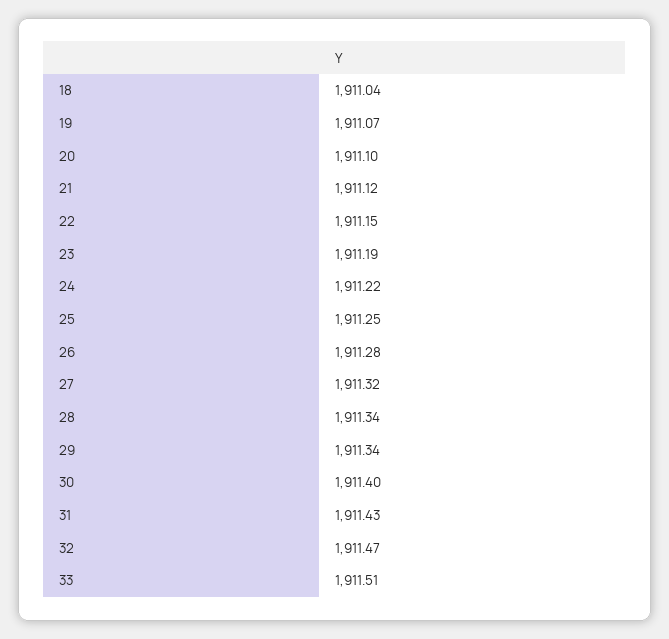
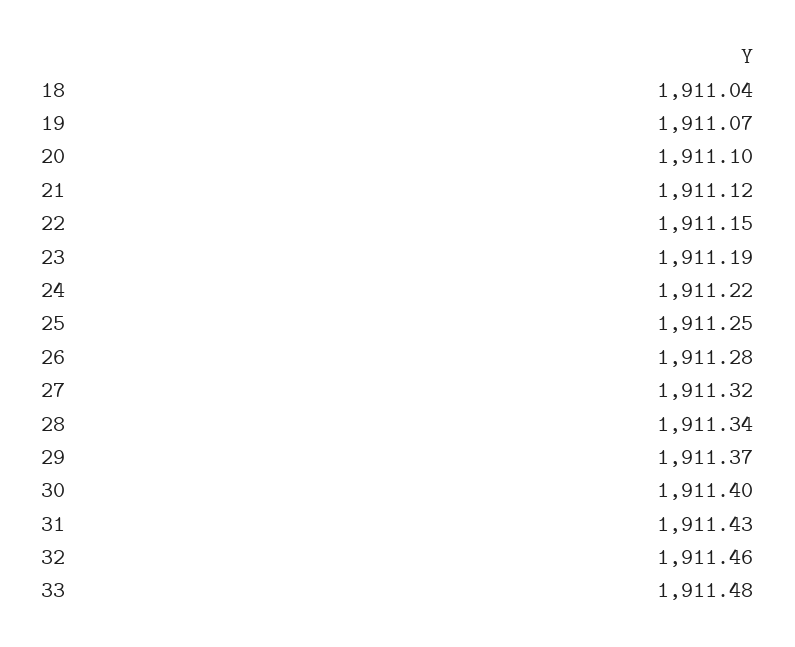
29: 1911.34 -> 1911.37
32: 1911.47 -> 1911.46
33: 1911.51 -> 1911.48

